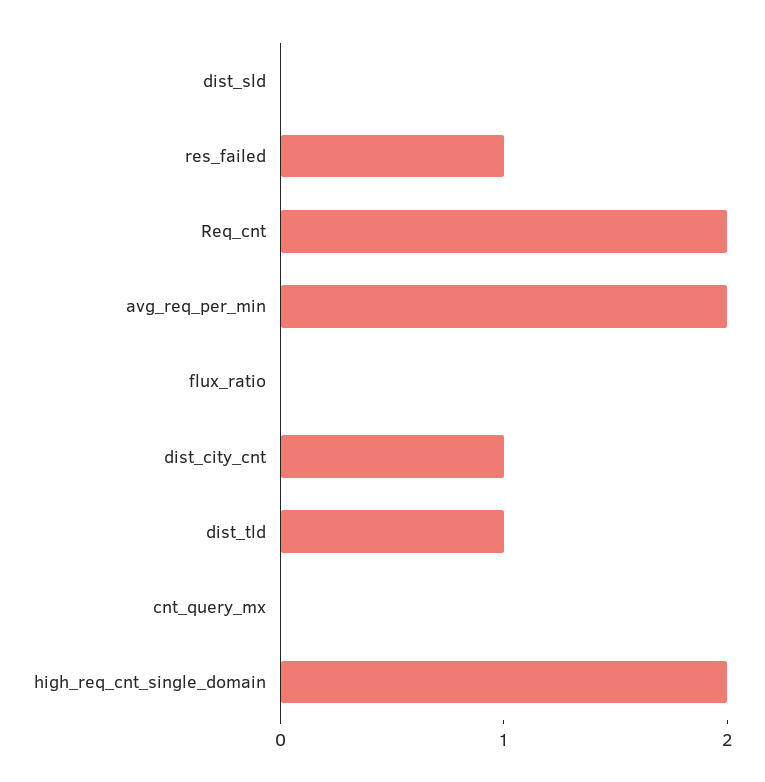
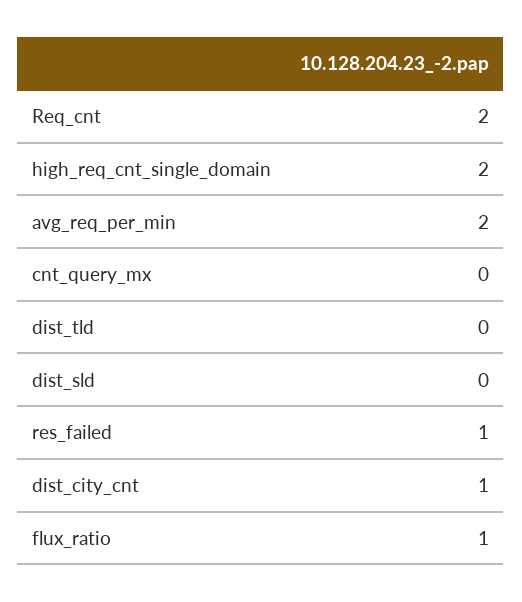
flux_ratio: 0 -> 1
dist_tld: 1 -> 0

